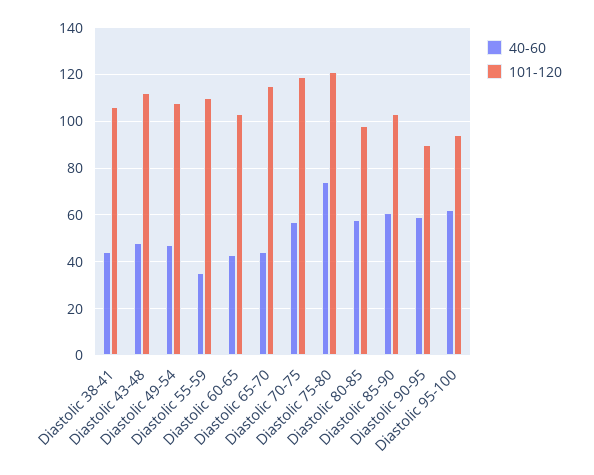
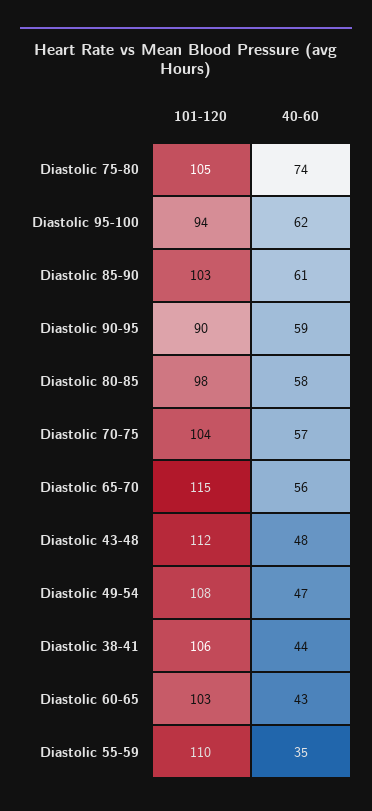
40-60, Diastolic 65-70: 45 -> 56
101-120, Diastolic 70-75: 120 -> 104
101-120, Diastolic 75-80: 120 -> 105

